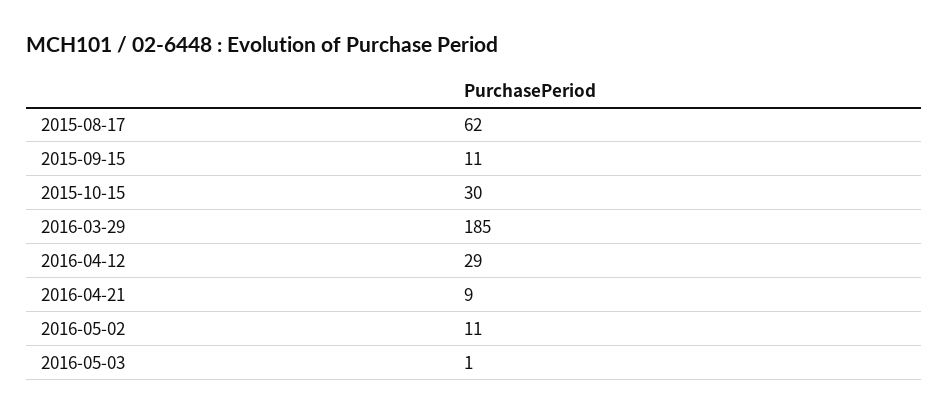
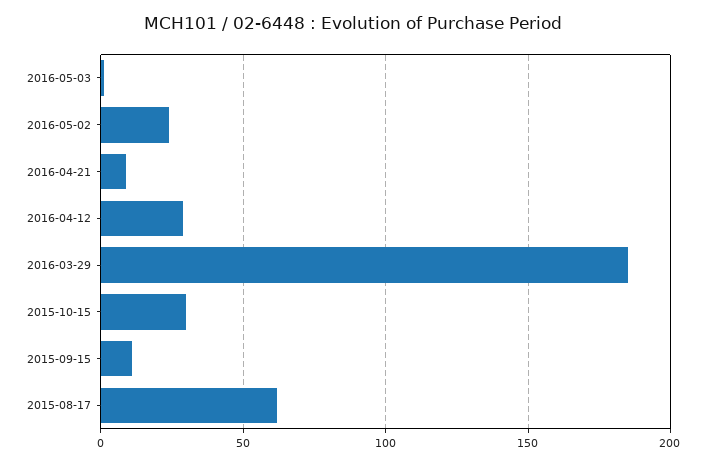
2016-05-02: 11 -> 25

